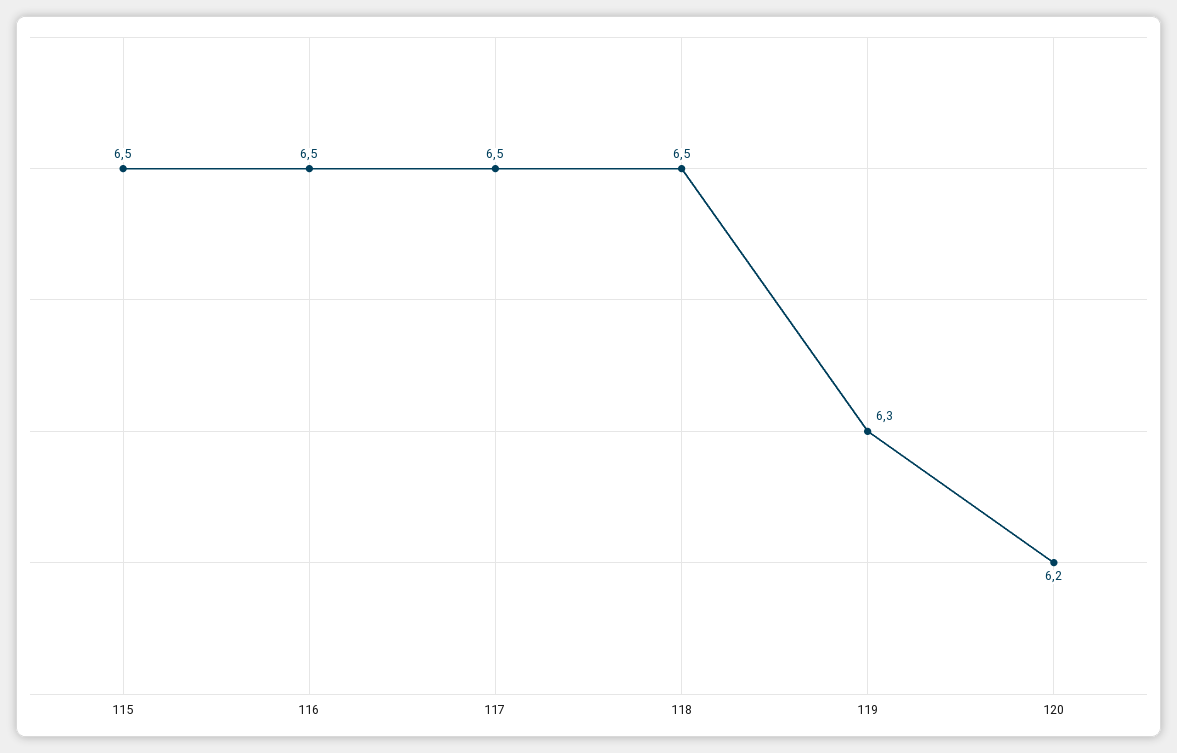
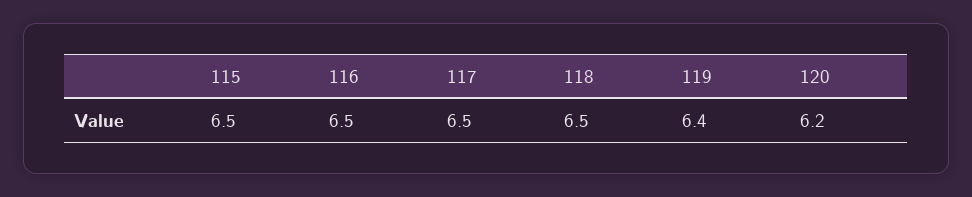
119: 6.3 -> 6.4

